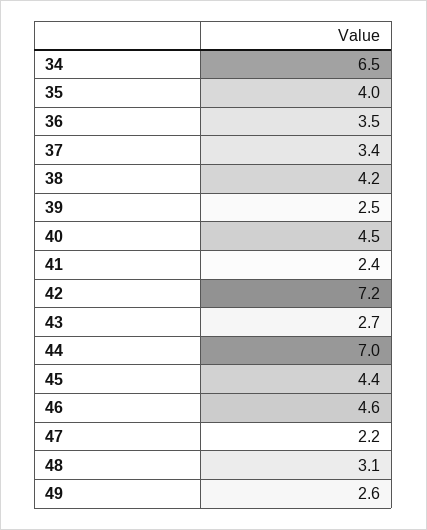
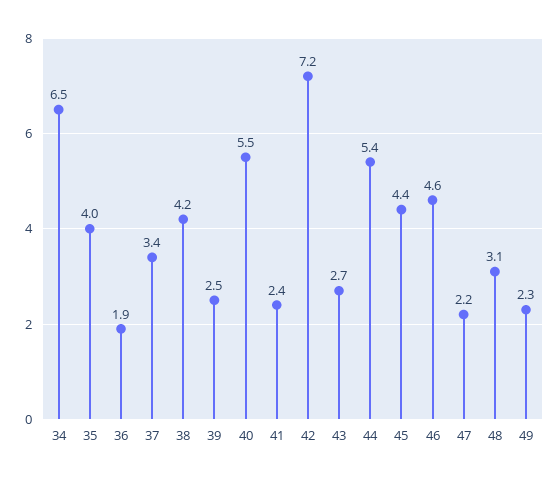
36: 3.5 -> 1.9
40: 4.5 -> 5.5
44: 7 -> 5.4
49: 2.6 -> 2.3

